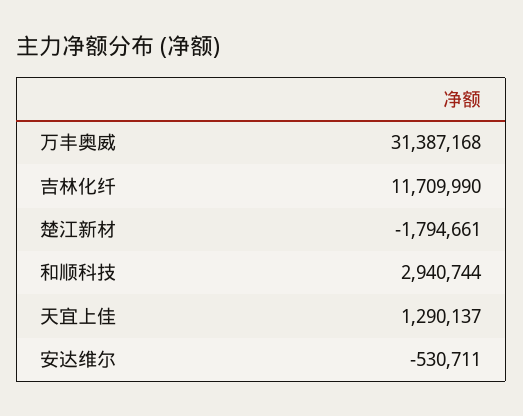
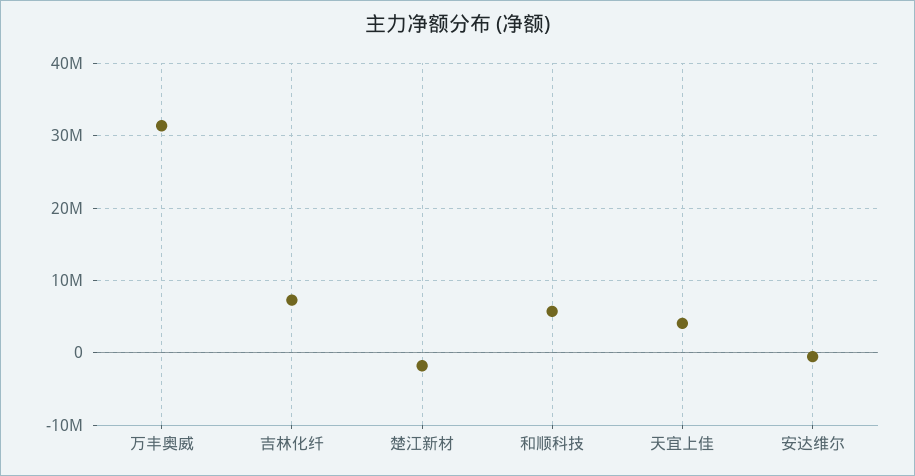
吉林化纤: 11709990 -> 7000000
和顺科技: 2940744 -> 6000000
天宜上佳: 1290137 -> 4000000

